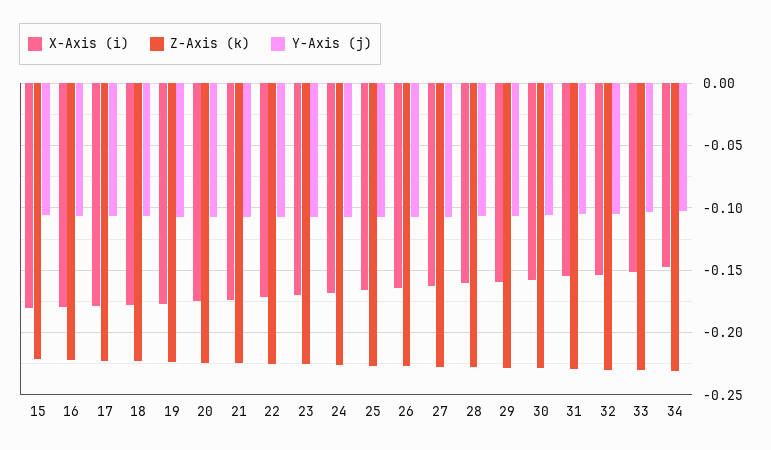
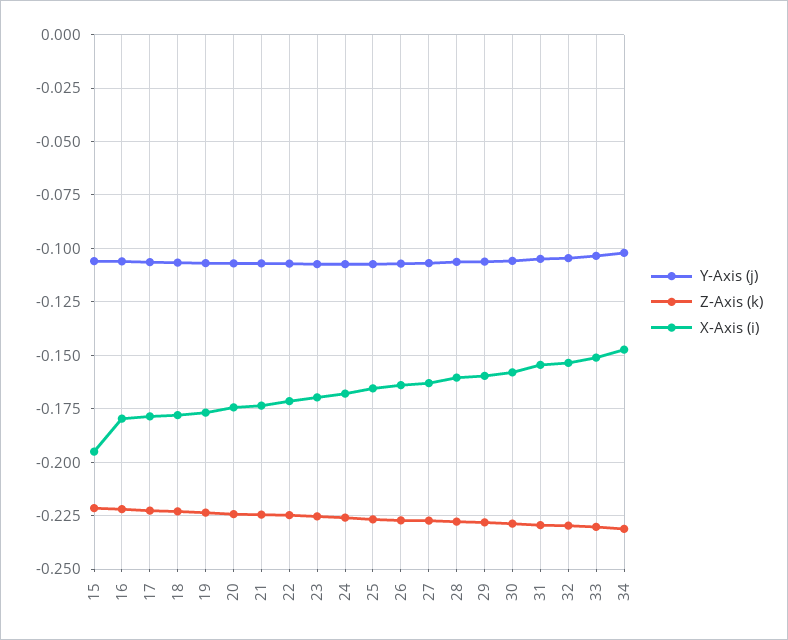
X-Axis (i), 15: -0.18 -> -0.195

